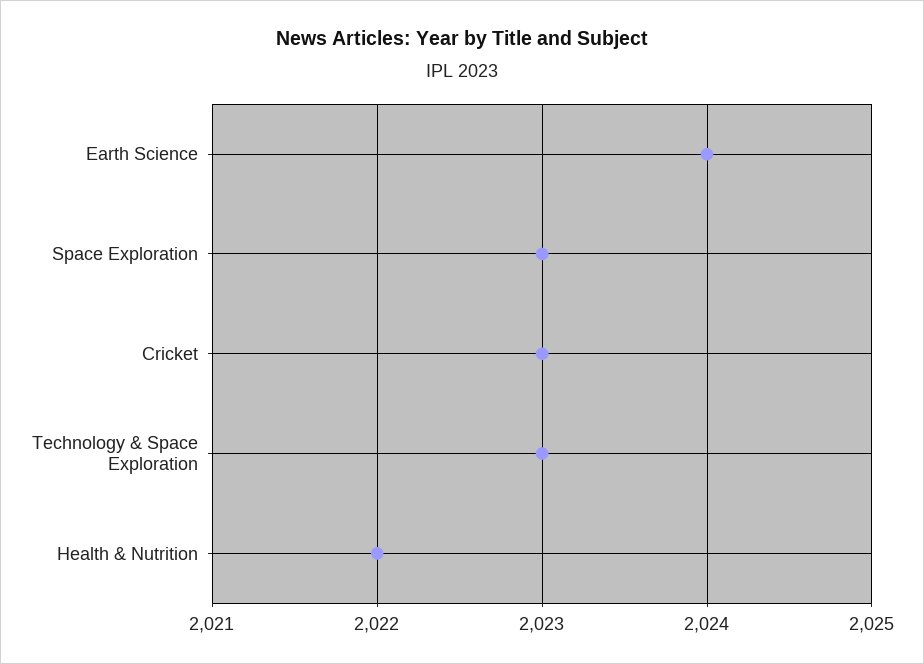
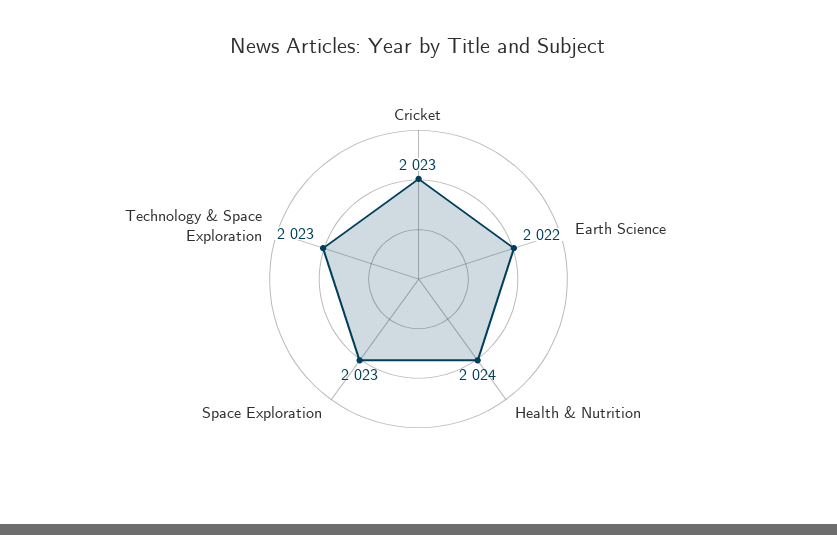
Earth Science: 2024 -> 2022
Health & Nutrition: 2022 -> 2024

